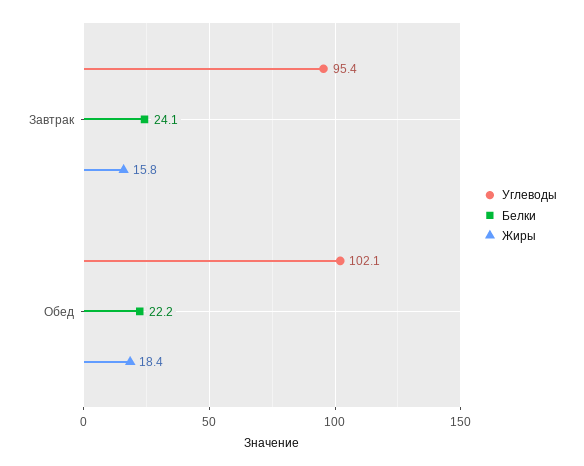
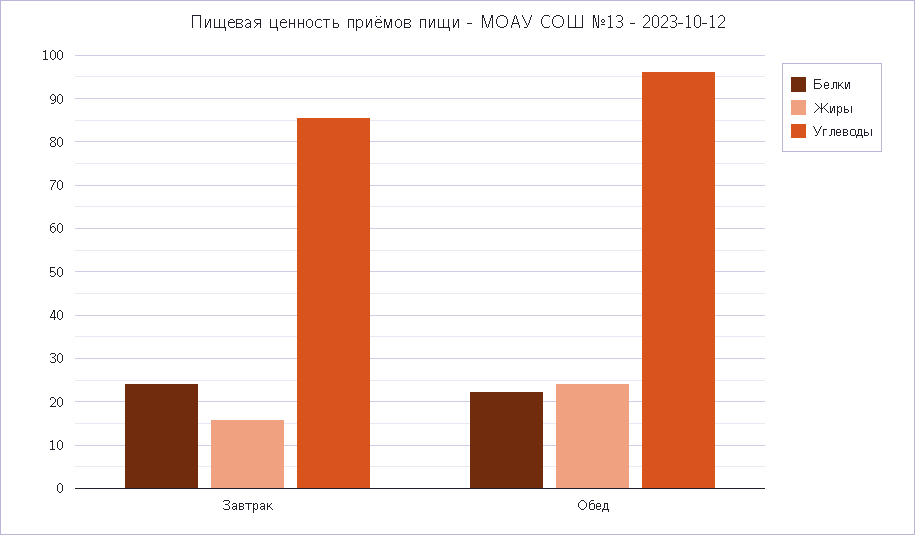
Углеводы, Завтрак: 95.4 -> 86
Углеводы, Обед: 102.1 -> 96
Жиры, Обед: 18.4 -> 24

